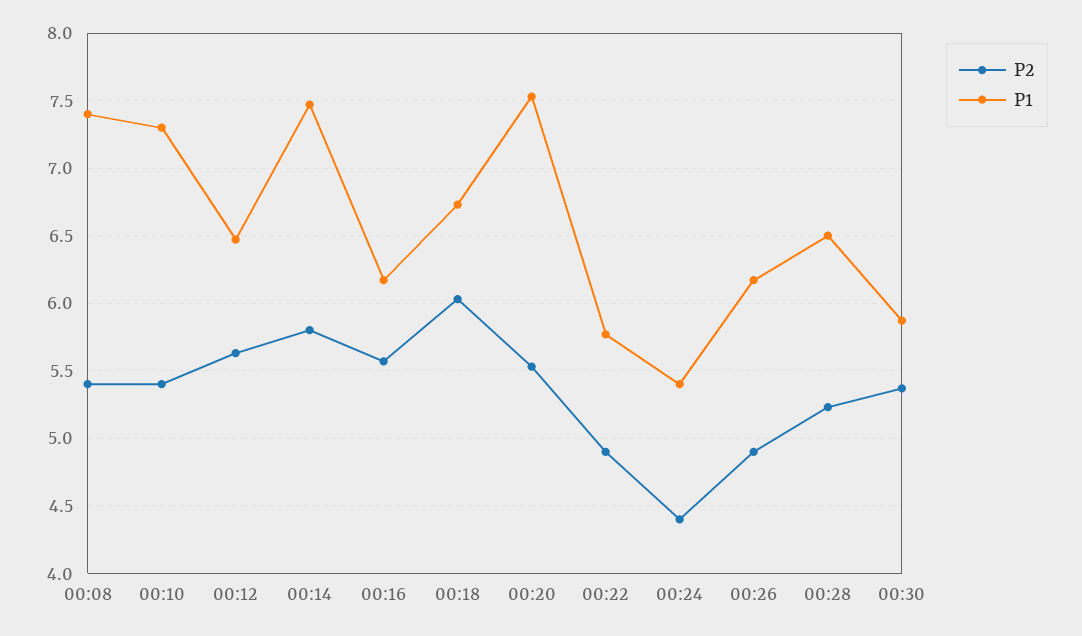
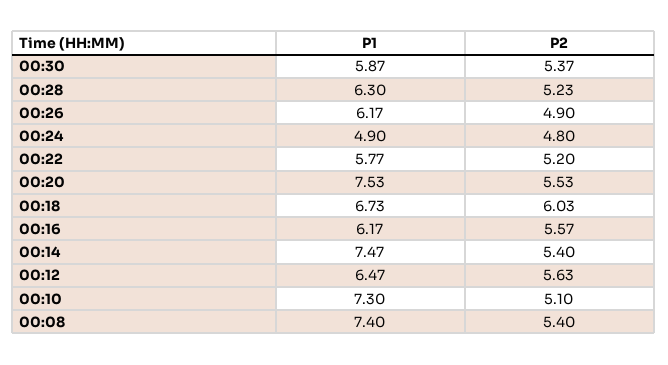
P2, 00:10: 5.4 -> 5.1
P2, 00:14: 5.8 -> 5.4
P2, 00:22: 4.9 -> 5.2
P2, 00:24: 4.4 -> 4.8
P1, 00:24: 5.4 -> 4.9
P1, 00:28: 6.5 -> 6.3

